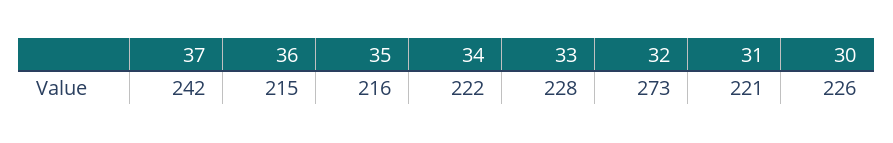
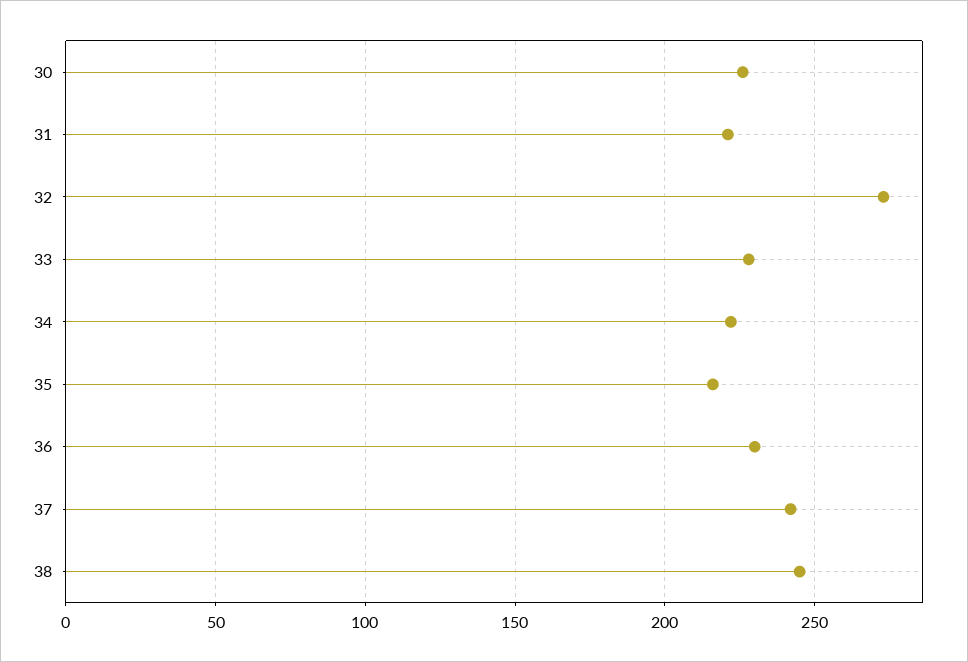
36: 215 -> 230
38: none -> 245

